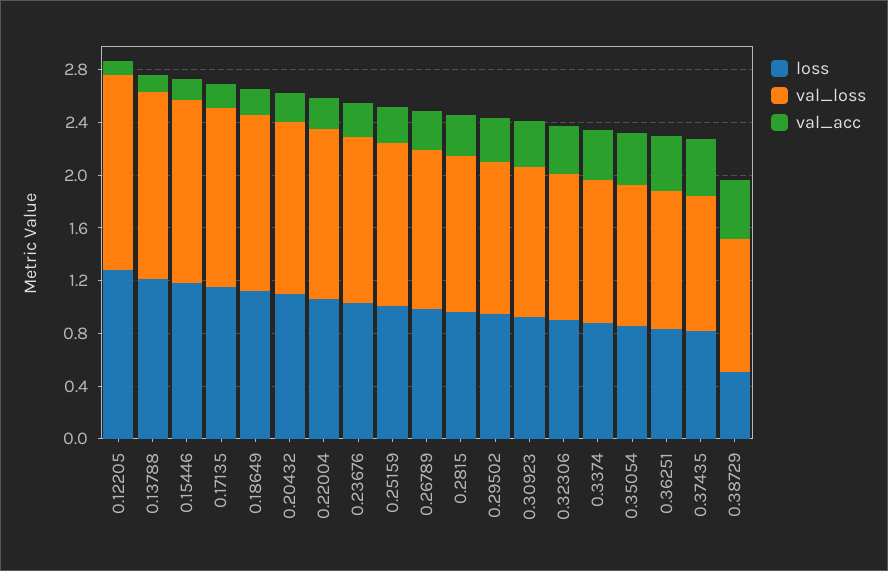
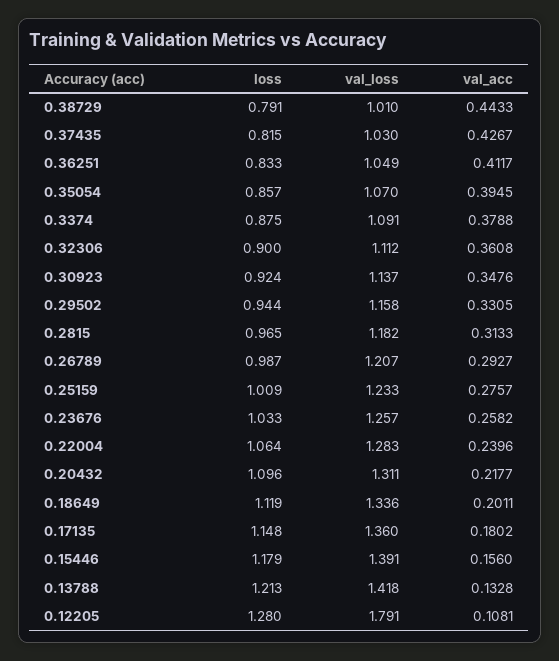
val_loss, 0.12205: 1.5 -> 1.791
loss, 0.38729: 0.5 -> 0.791

